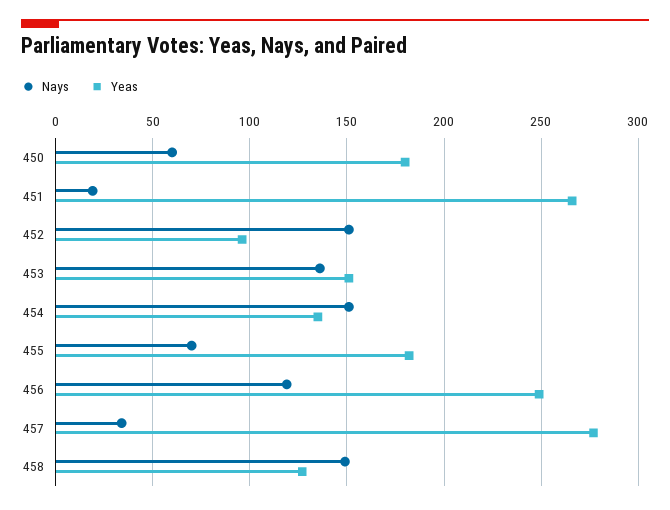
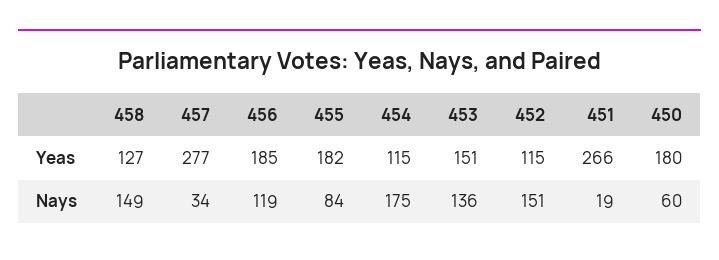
Yeas, 452: 95 -> 115
Nays, 454: 150 -> 175
Yeas, 454: 135 -> 115
Nays, 455: 70 -> 84
Yeas, 456: 250 -> 185

